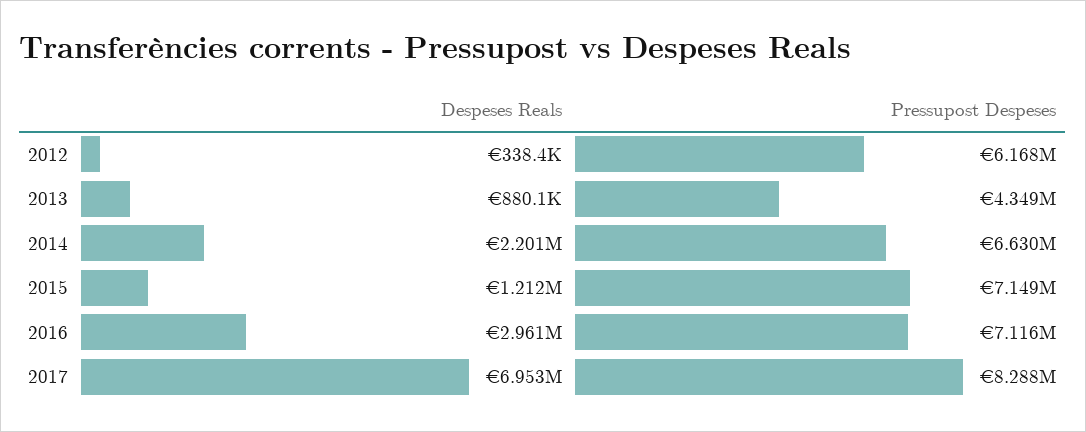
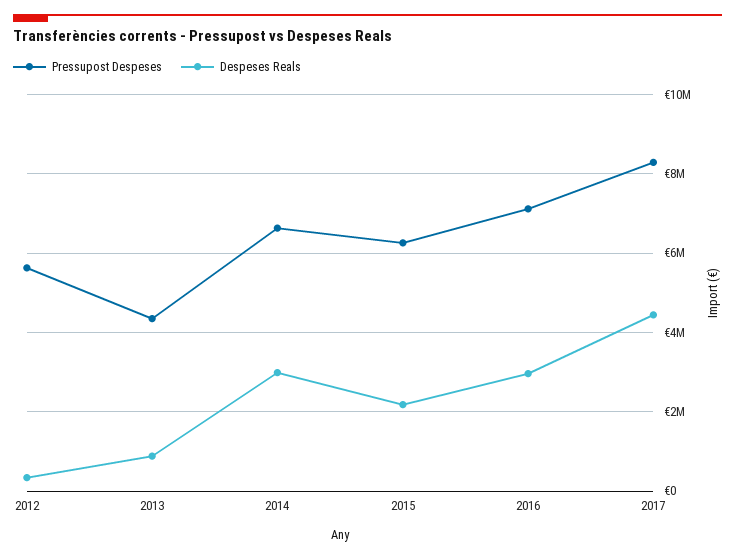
Pressupost Despeses, 2012: 6168000 -> 5600000
Despeses Reals, 2014: 2201000 -> 3000000
Despeses Reals, 2015: 1212000 -> 2200000
Pressupost Despeses, 2015: 7149000 -> 6200000
Despeses Reals, 2017: 6953000 -> 4400000

